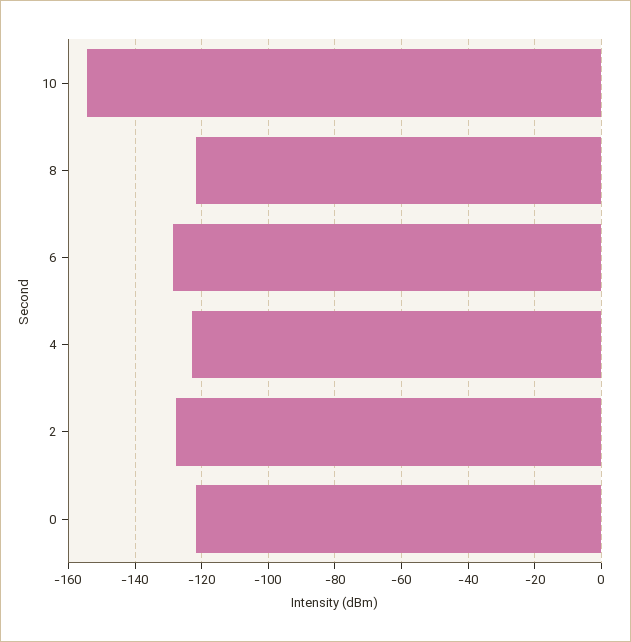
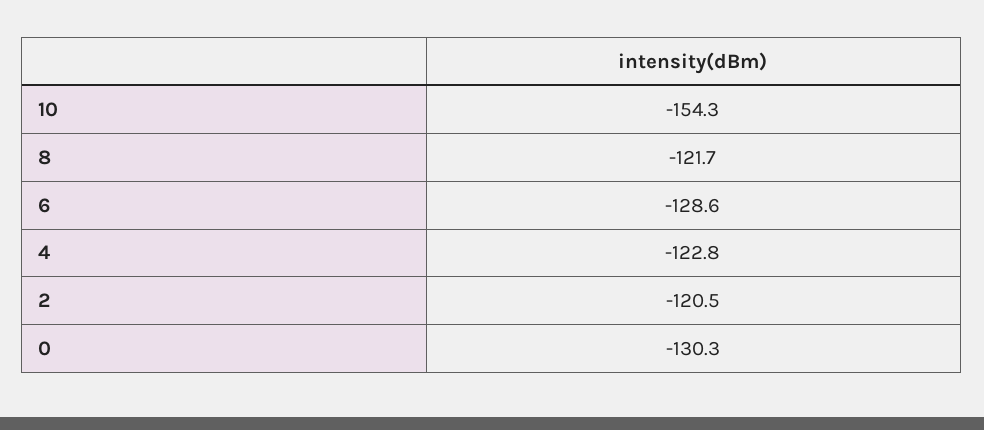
2: -128 -> -120.5
0: -122 -> -130.3

